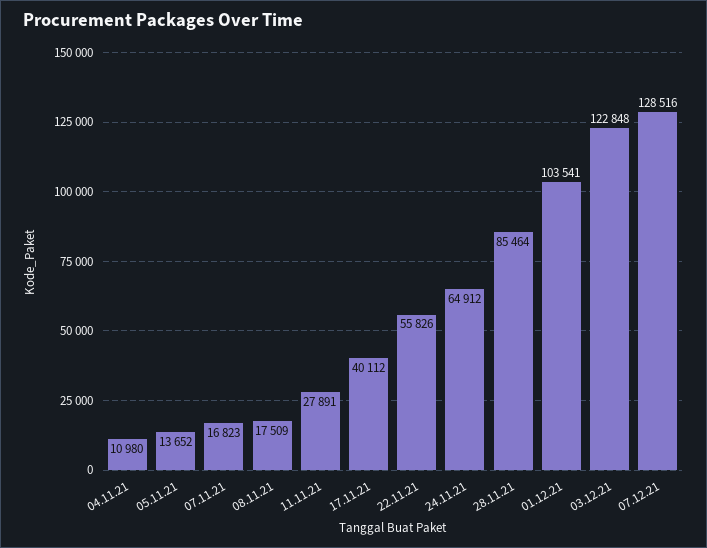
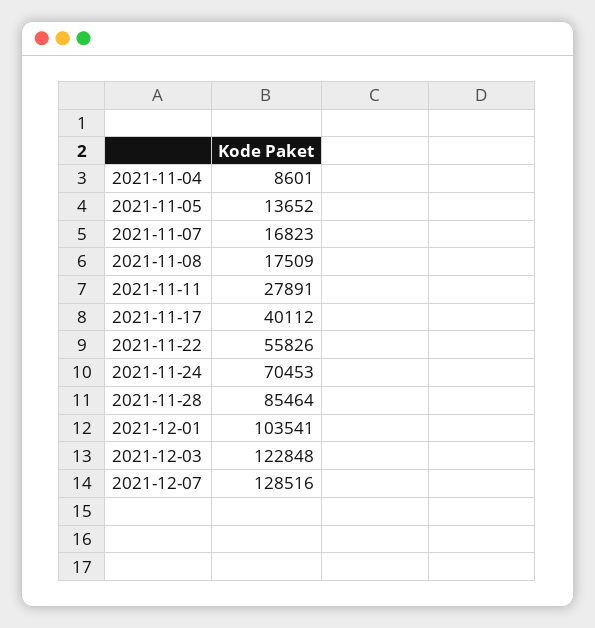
04.11.21: 10980 -> 8601
24.11.21: 64912 -> 70453

